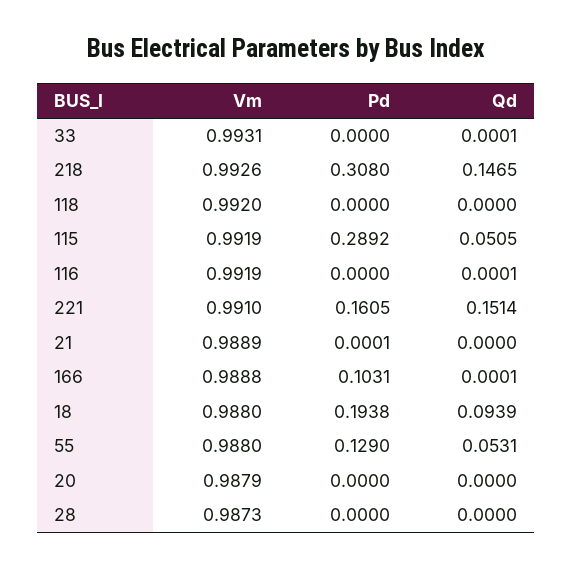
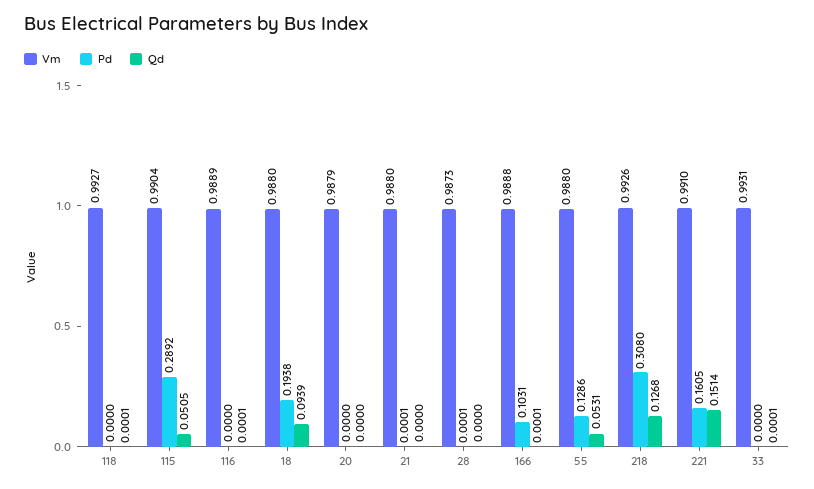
Qd, 218: 0.1465 -> 0.1268
Vm, 118: 0.992 -> 0.9927
Qd, 118: 0 -> 0.0001
Vm, 115: 0.9919 -> 0.9904
Vm, 116: 0.9919 -> 0.9889
Vm, 21: 0.9889 -> 0.988
Pd, 55: 0.129 -> 0.1286
Pd, 28: 0 -> 0.0001

